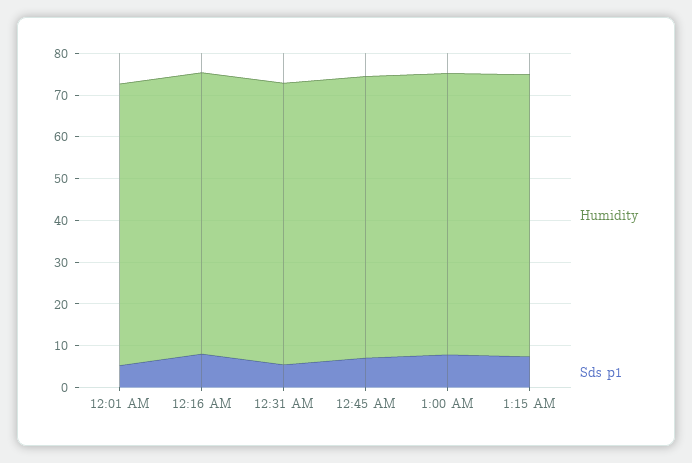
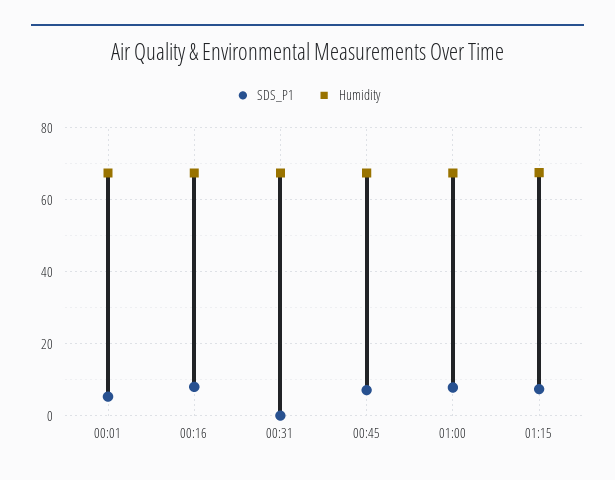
Sds p1, 12:31 AM: 6 -> 0

